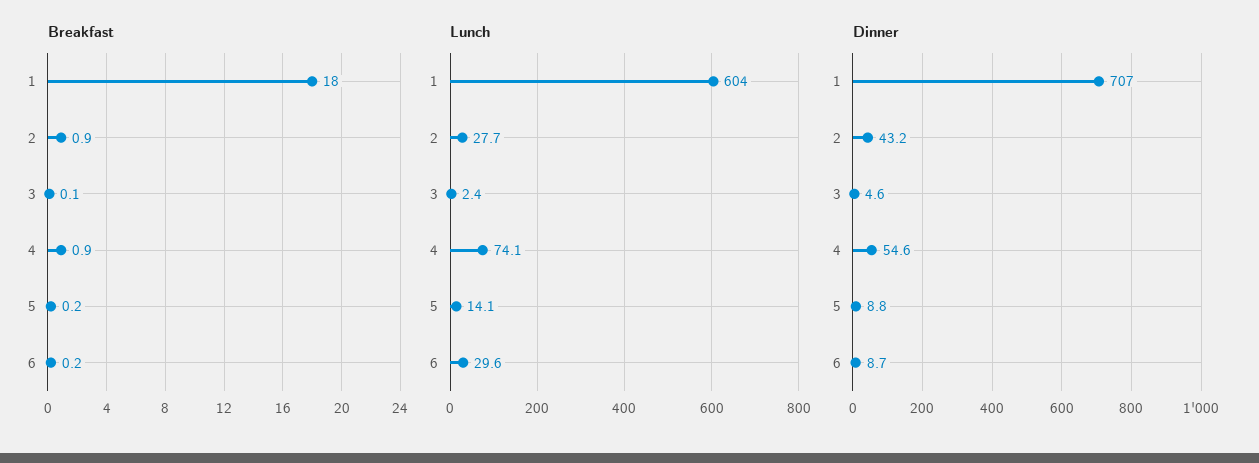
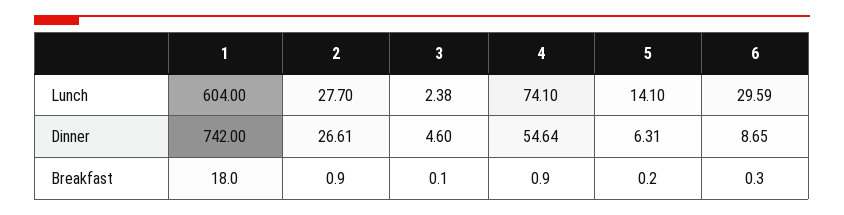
Breakfast, 6: 0.2 -> 0.3
Dinner, 1: 707 -> 742
Dinner, 2: 43.2 -> 26.61
Dinner, 5: 8.8 -> 6.31

